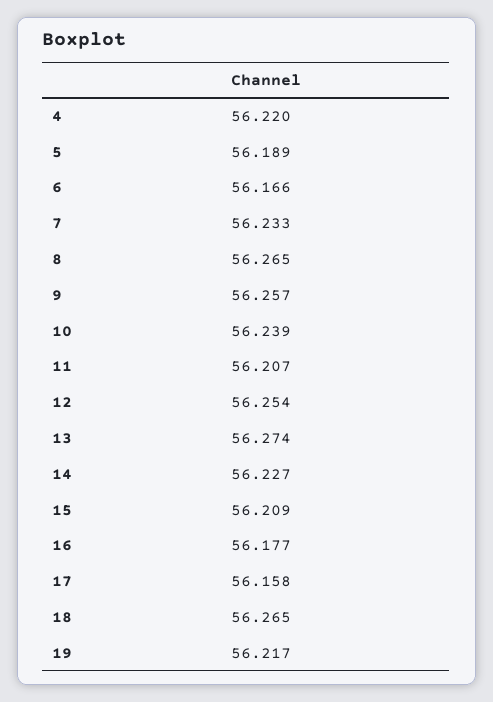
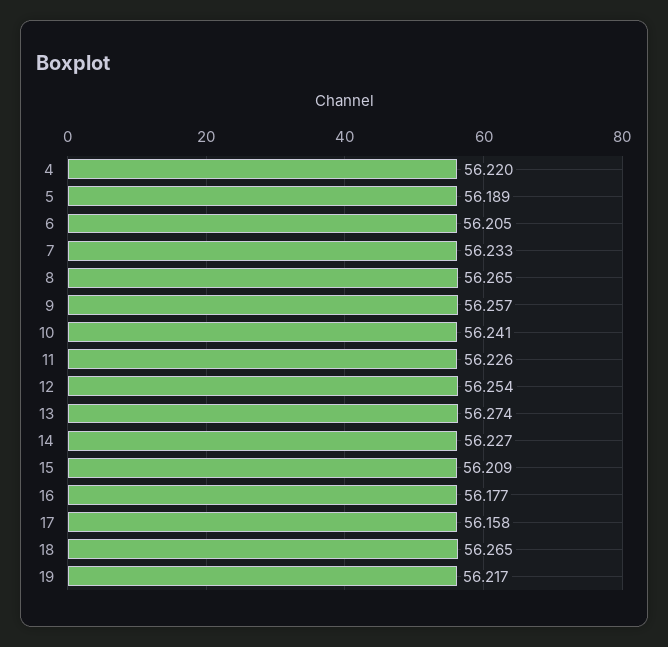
6: 56.166 -> 56.205
10: 56.239 -> 56.241
11: 56.207 -> 56.226

